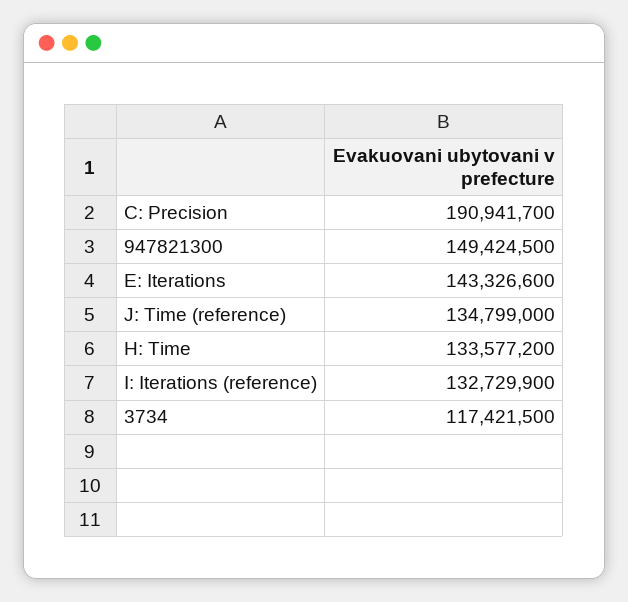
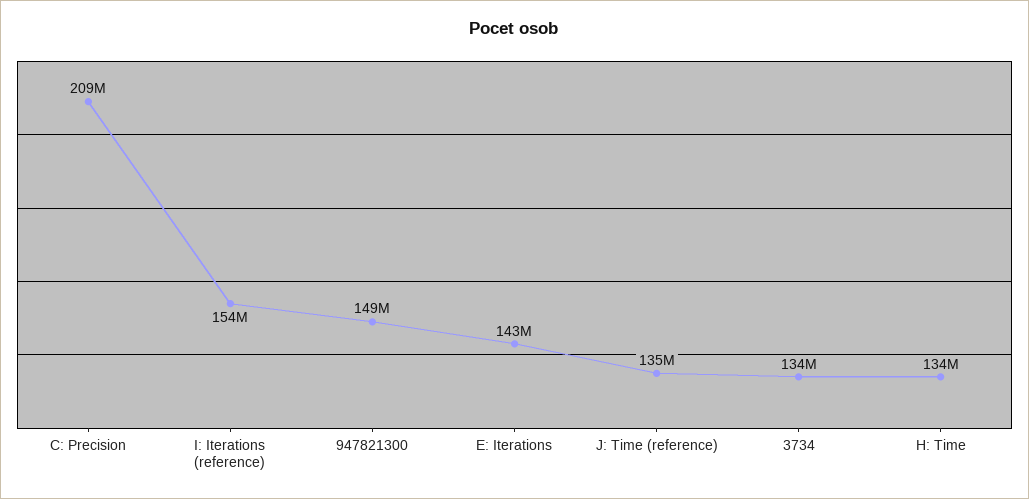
C: Precision: 190941700 -> 209000000
I: Iterations (reference): 132729900 -> 154000000
3734: 117421500 -> 134000000

